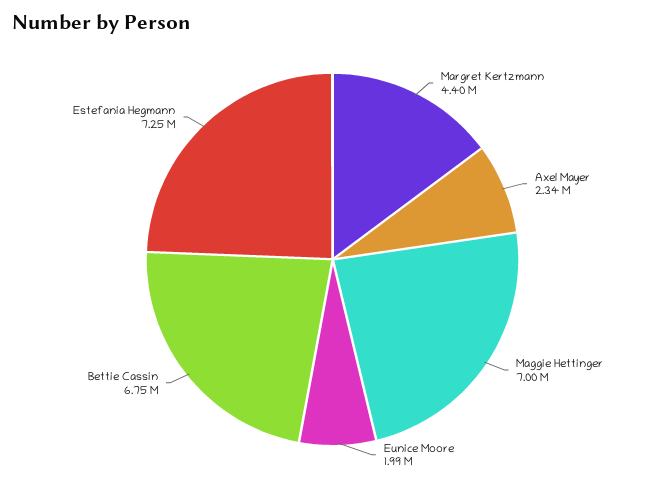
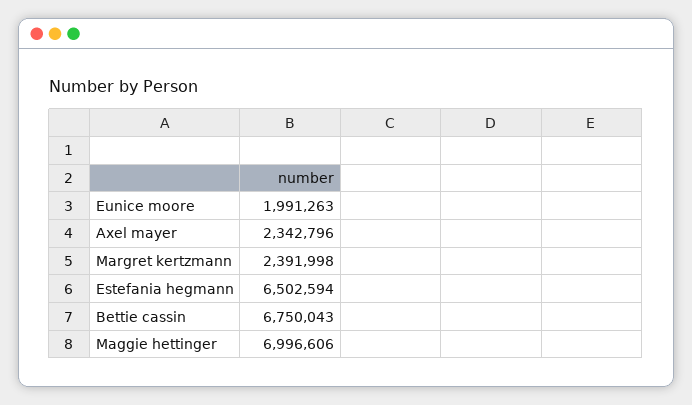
Margret Kertzmann: 4400000 -> 2391998
Estefania Hegmann: 7250000 -> 6502594

